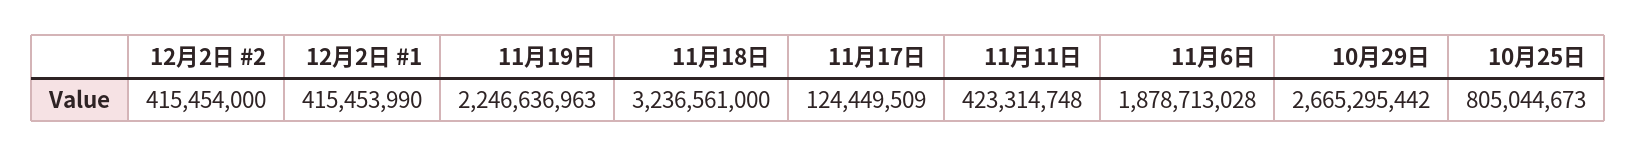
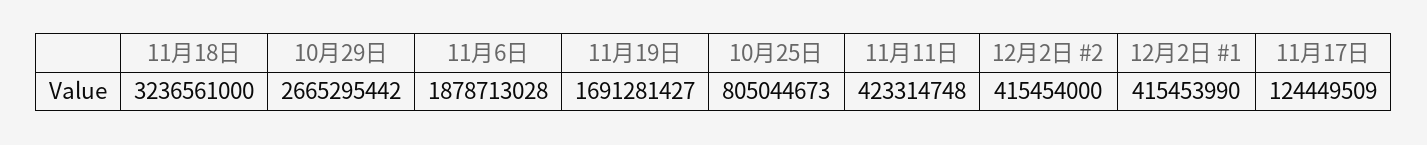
11月19日: 2246636963 -> 1691281427

